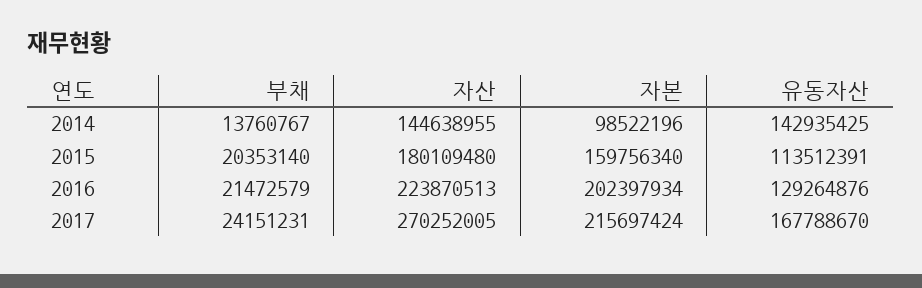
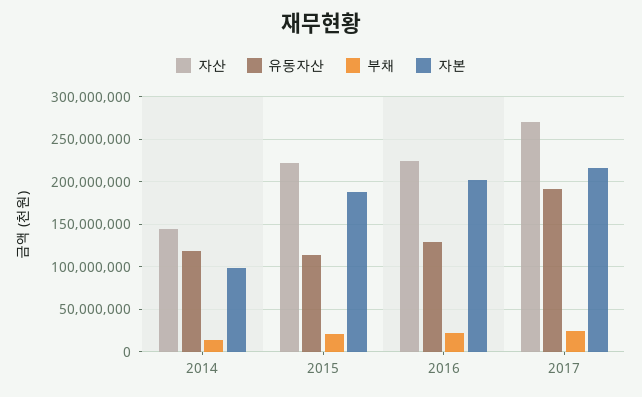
유동자산, 2014: 142935425 -> 120000000
자산, 2015: 180109480 -> 220000000
자본, 2015: 159756340 -> 190000000
유동자산, 2017: 167788670 -> 190000000

